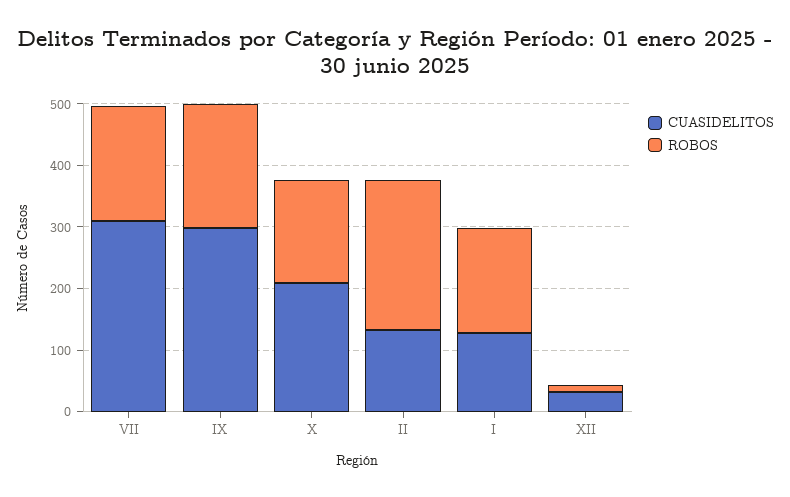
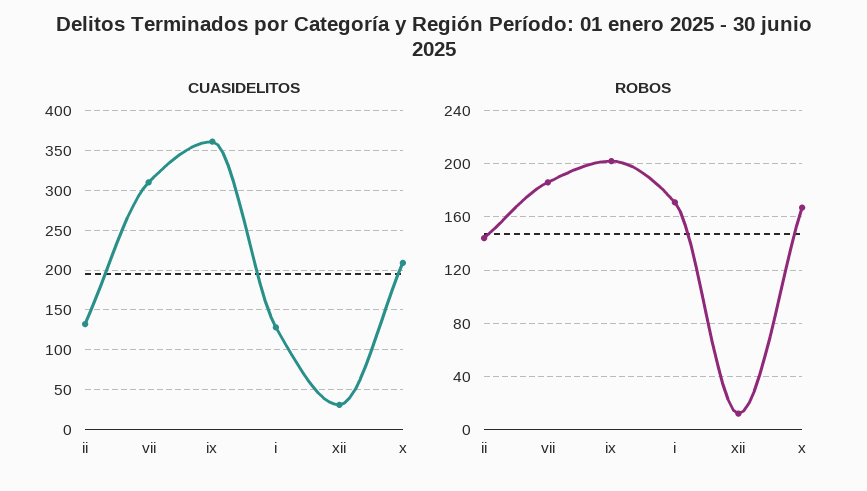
CUASIDELITOS, IX: 300 -> 360
ROBOS, II: 240 -> 145

